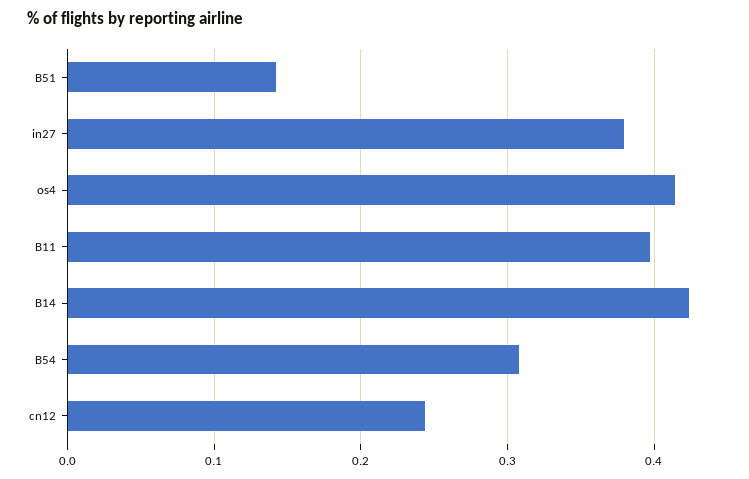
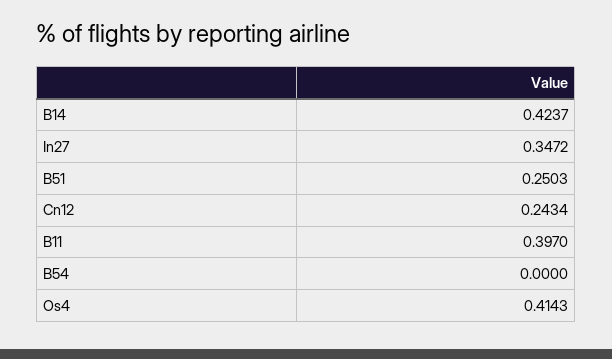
B51: 0.14 -> 0.2503
in27: 0.38 -> 0.3472
B54: 0.31 -> 0

